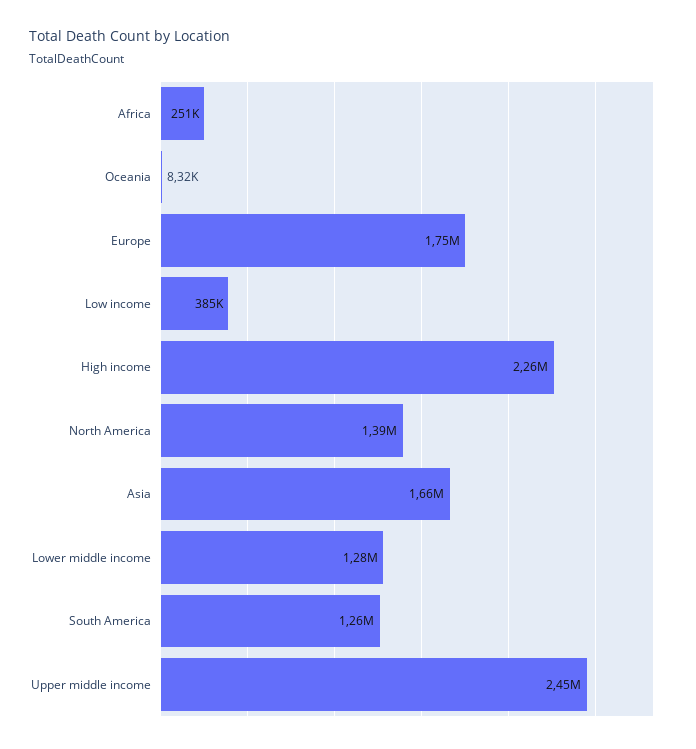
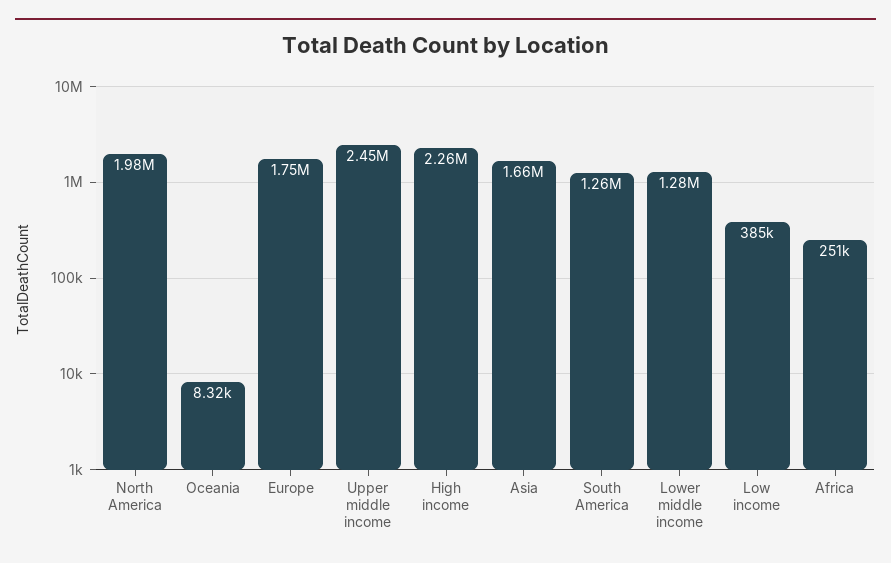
North America: 1390000 -> 1980000

